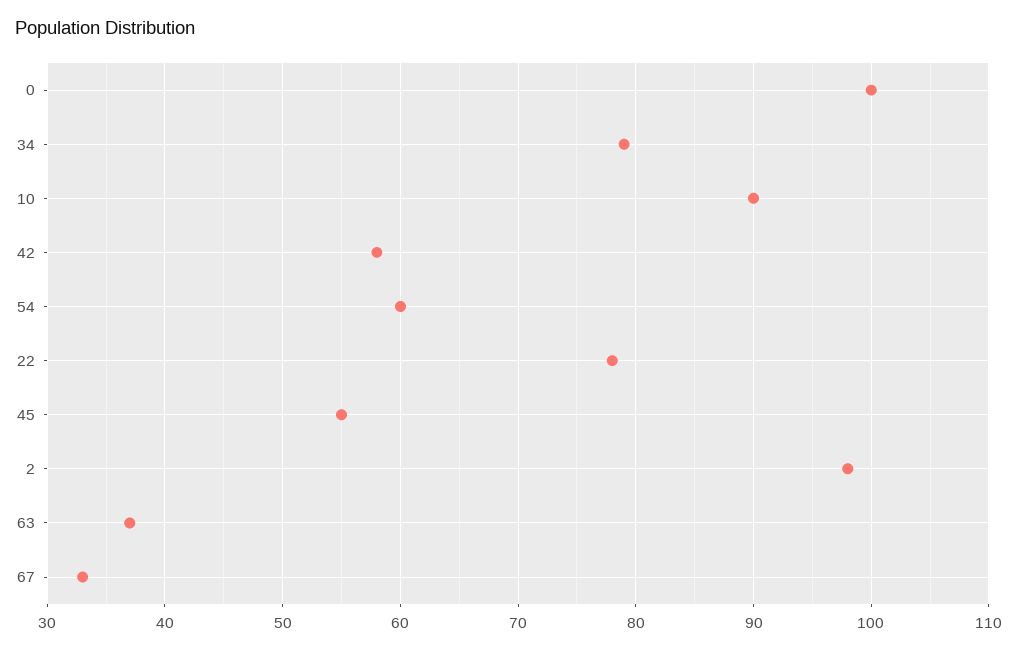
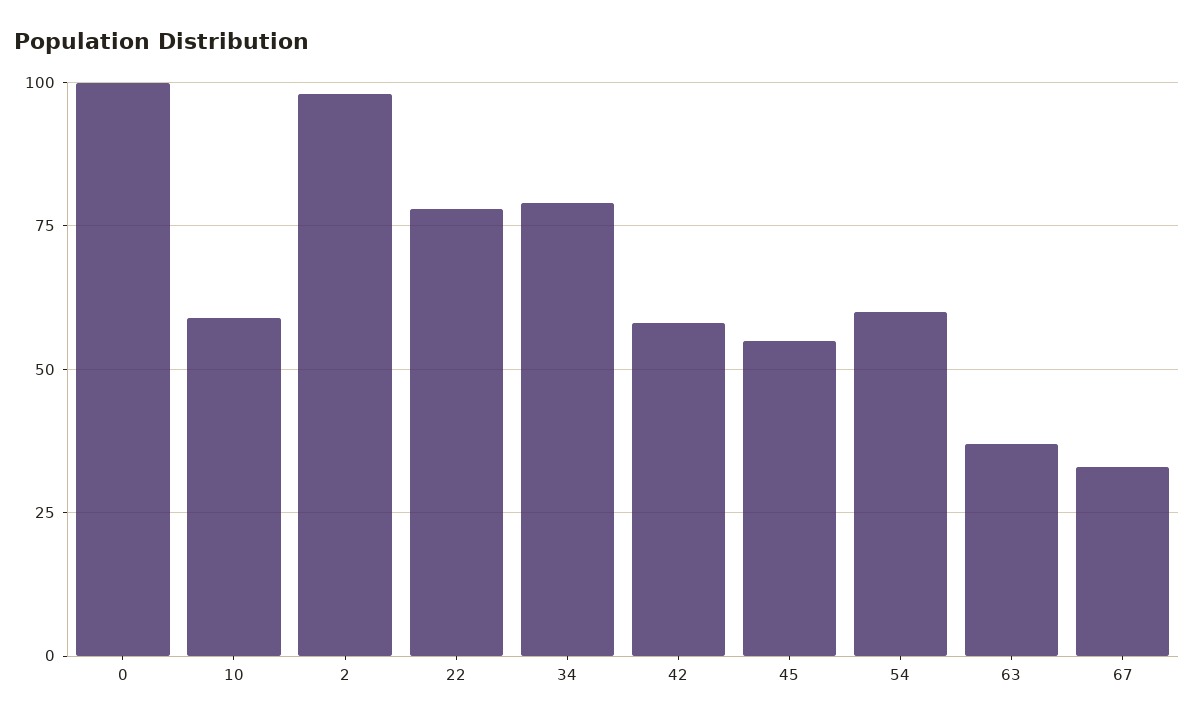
10: 90 -> 60

